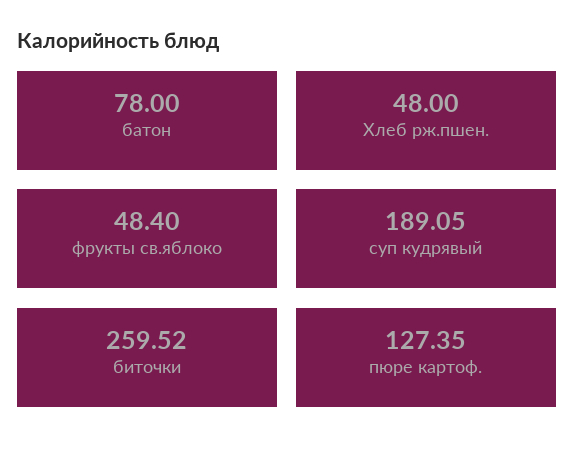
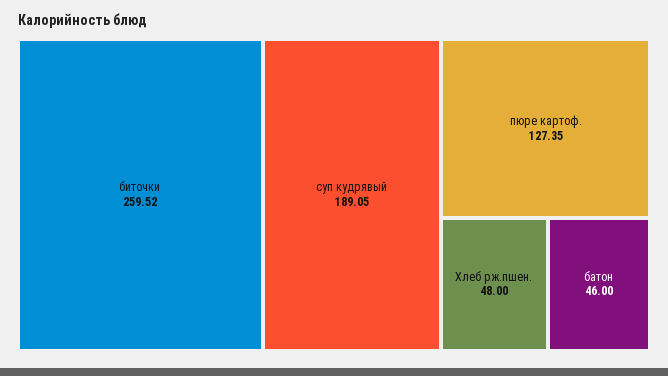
батон: 78 -> 46
фрукты св.яблоко: 48.4 -> none

